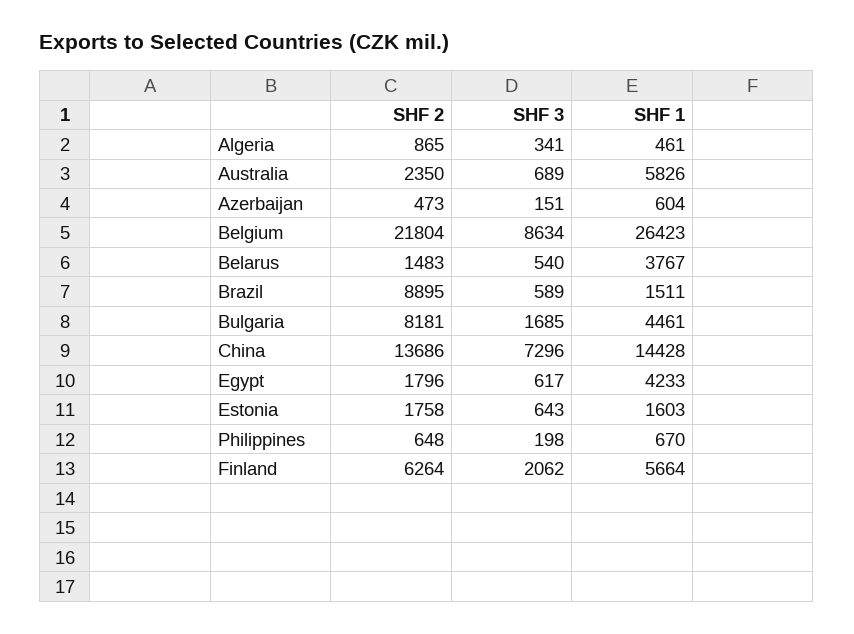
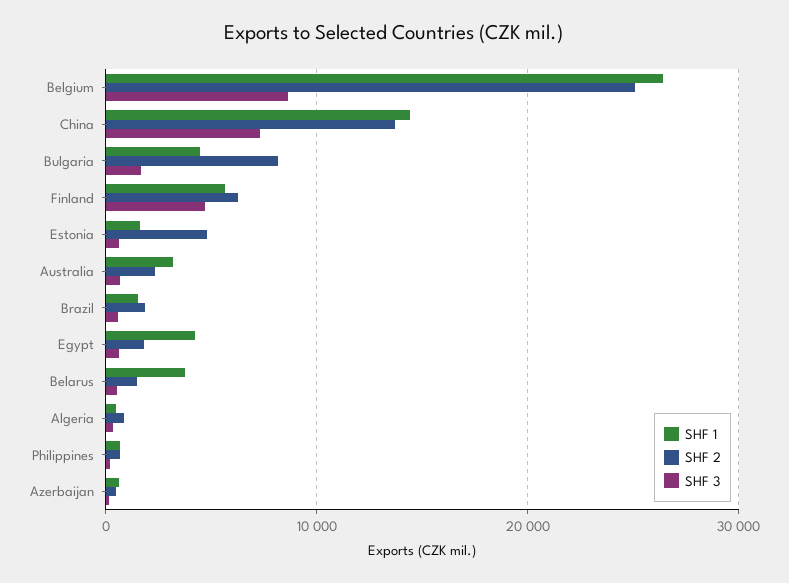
SHF 1, Australia: 5826 -> 3000
SHF 2, Belgium: 21804 -> 25000
SHF 2, Brazil: 8895 -> 2000
SHF 2, Estonia: 1758 -> 5000
SHF 3, Finland: 2062 -> 5000

